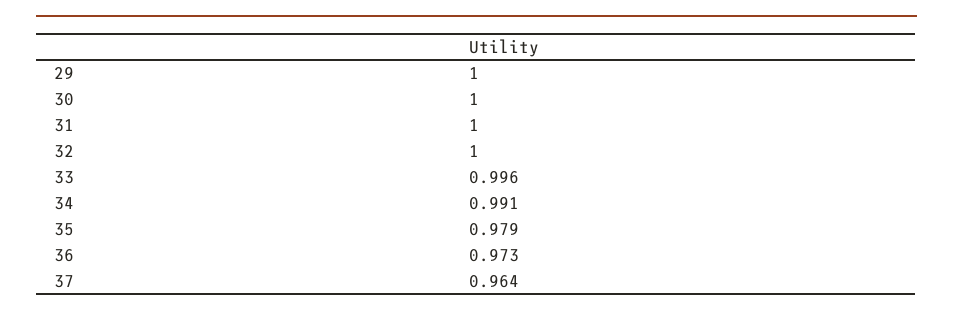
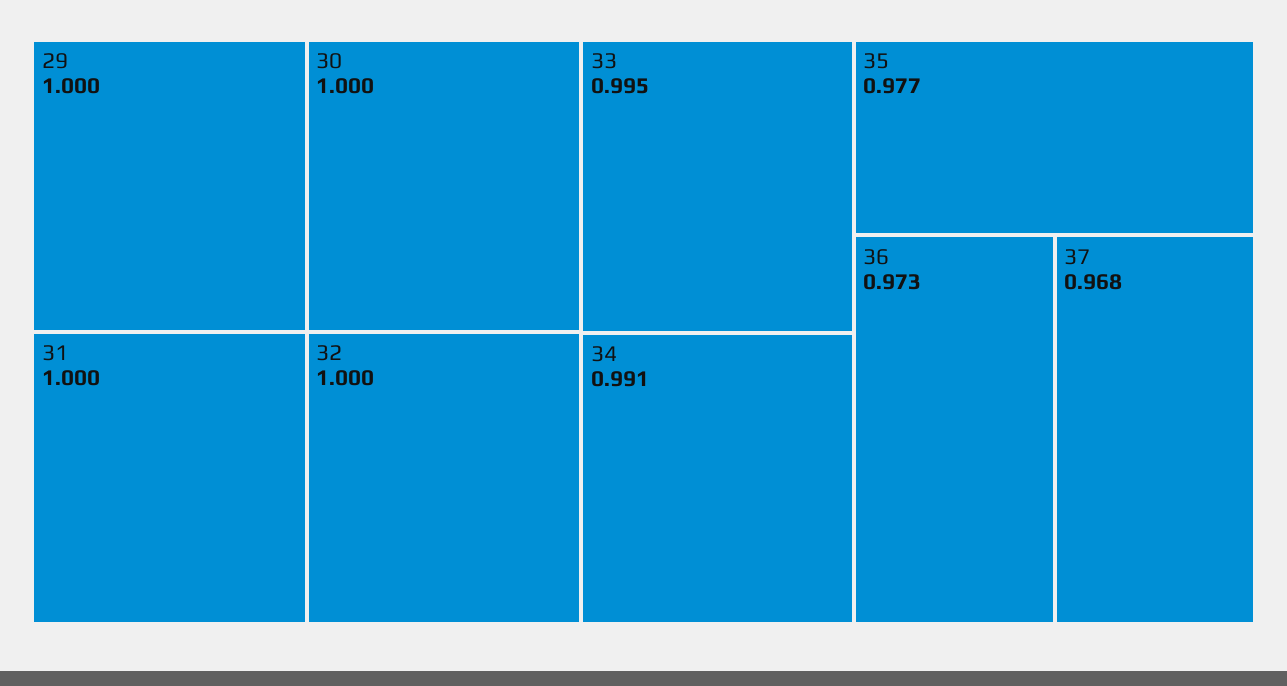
33: 0.996 -> 0.995
35: 0.979 -> 0.977
37: 0.964 -> 0.968

